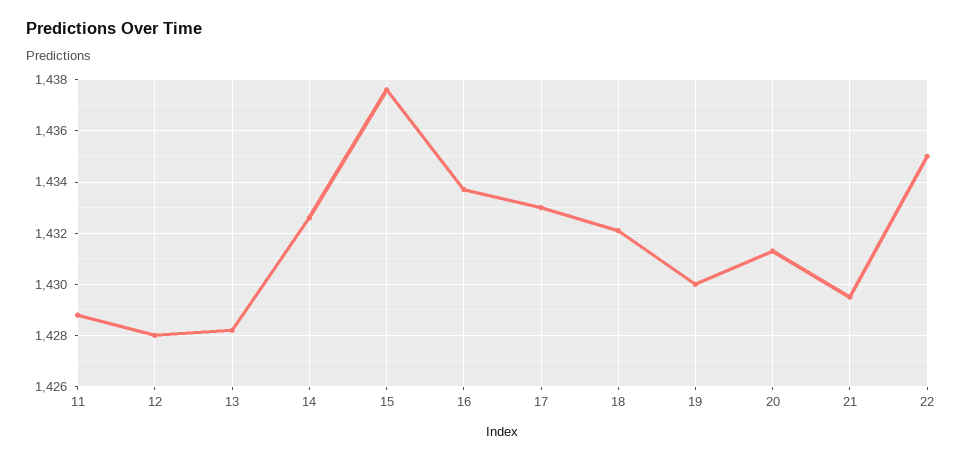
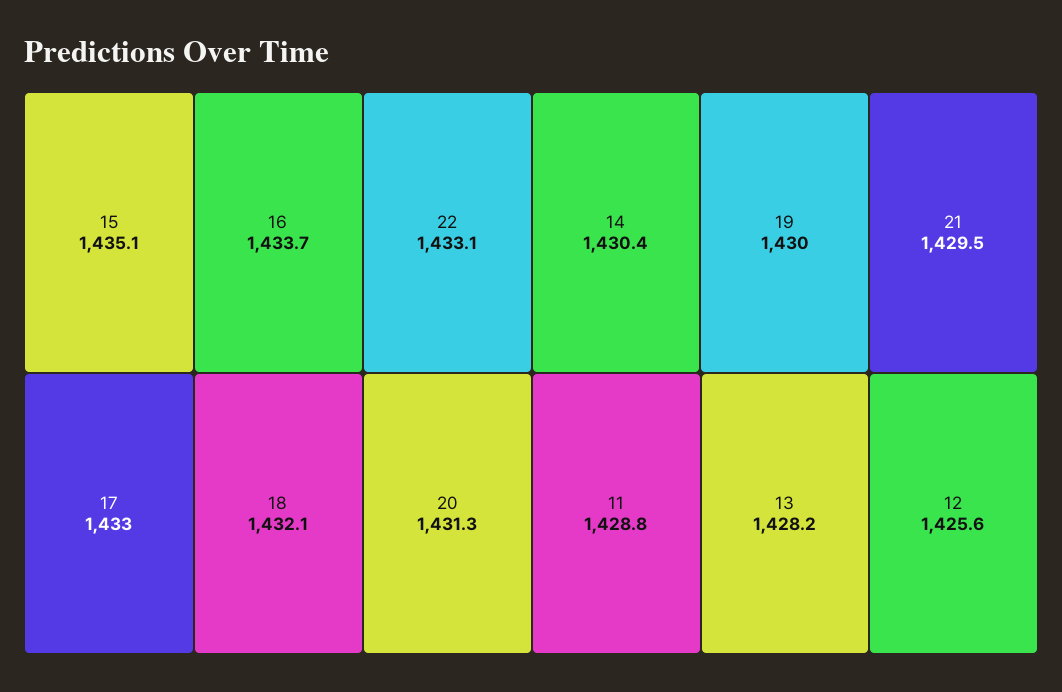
12: 1428 -> 1425.6
14: 1432.5 -> 1430.4
15: 1437.5 -> 1435.1
22: 1435 -> 1433.1

